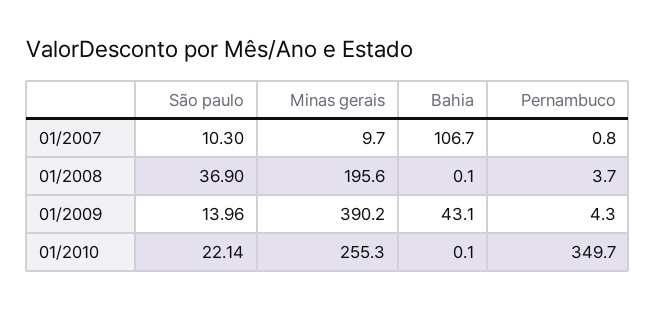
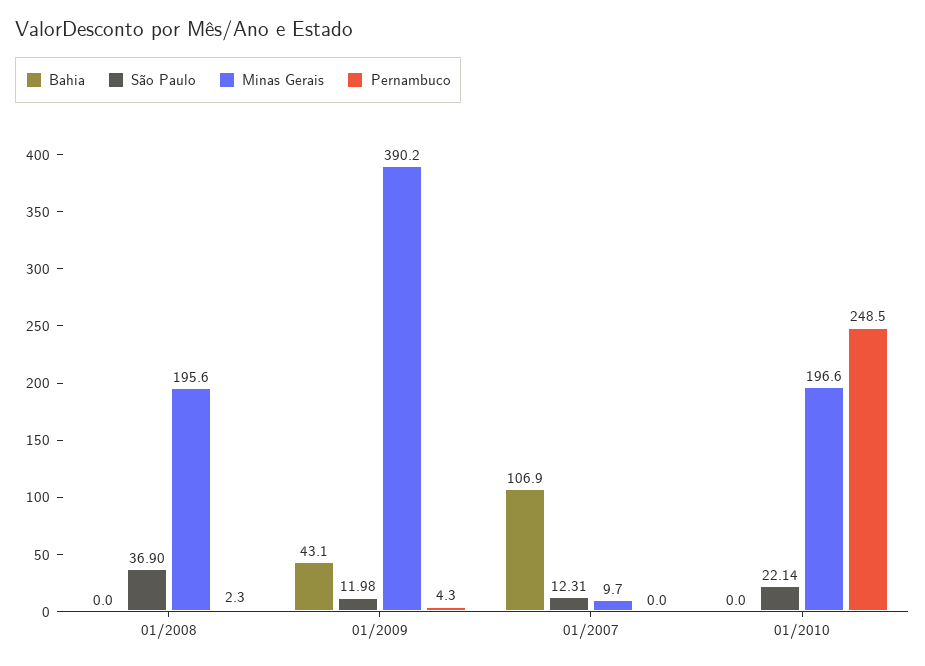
São paulo, 01/2007: 10.3 -> 12.31
Bahia, 01/2007: 106.7 -> 106.9
Pernambuco, 01/2007: 0.8 -> 0
Bahia, 01/2008: 0.1 -> 0
Pernambuco, 01/2008: 3.7 -> 2.3
São paulo, 01/2009: 13.96 -> 11.98
Minas gerais, 01/2010: 255.3 -> 196.6
Bahia, 01/2010: 0.1 -> 0
Pernambuco, 01/2010: 349.7 -> 248.5

